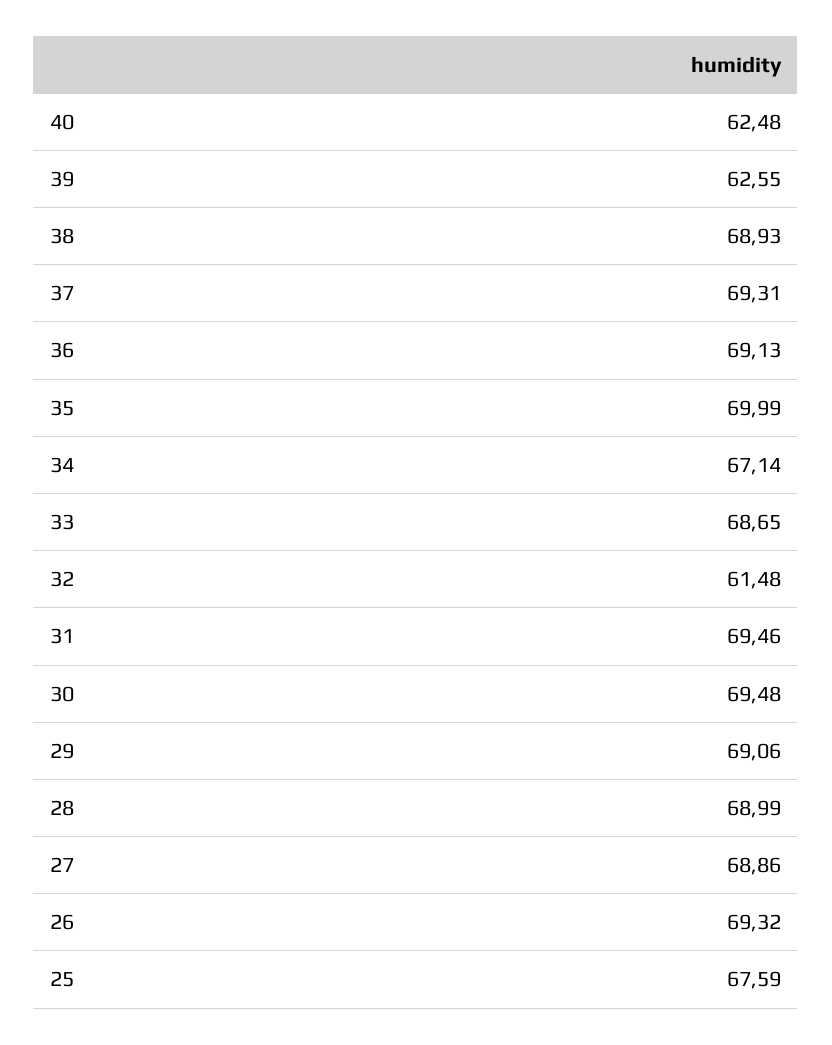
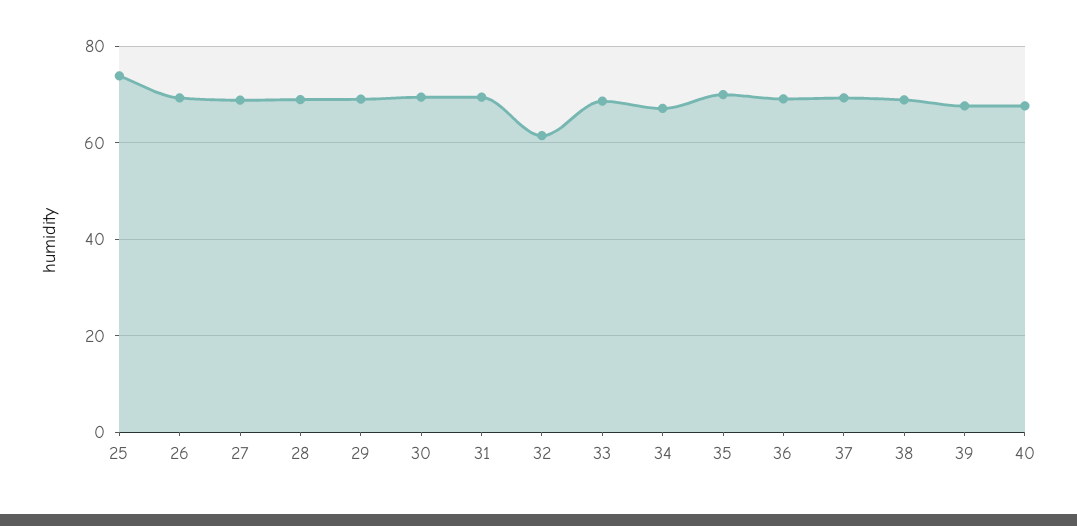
40: 62.48 -> 68
39: 62.55 -> 68
25: 67.59 -> 74

